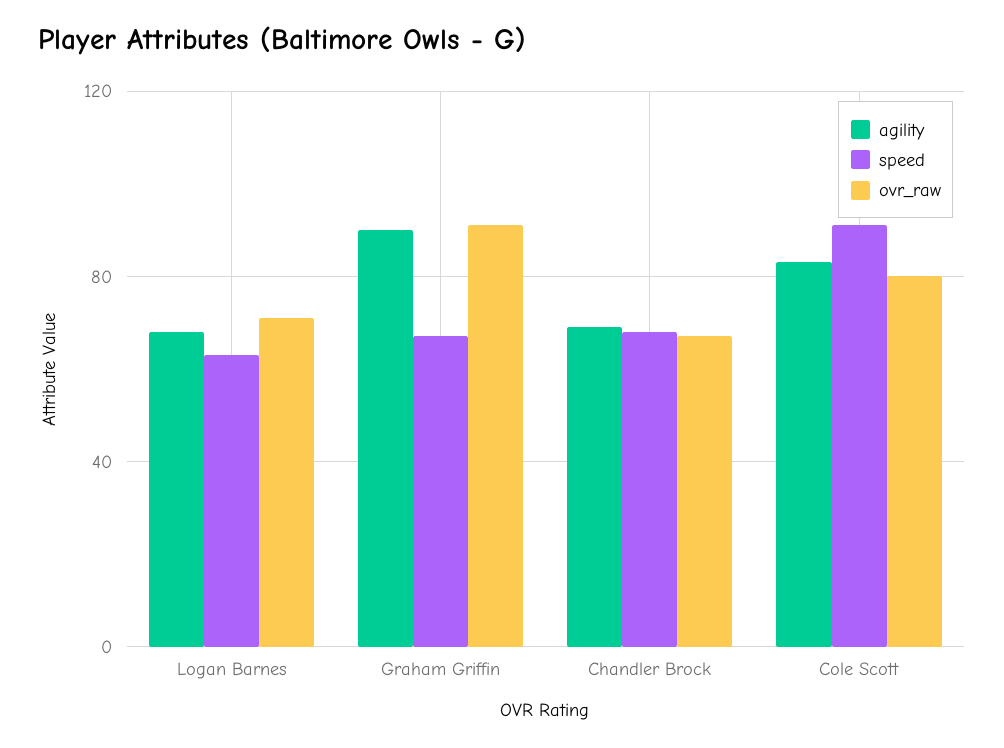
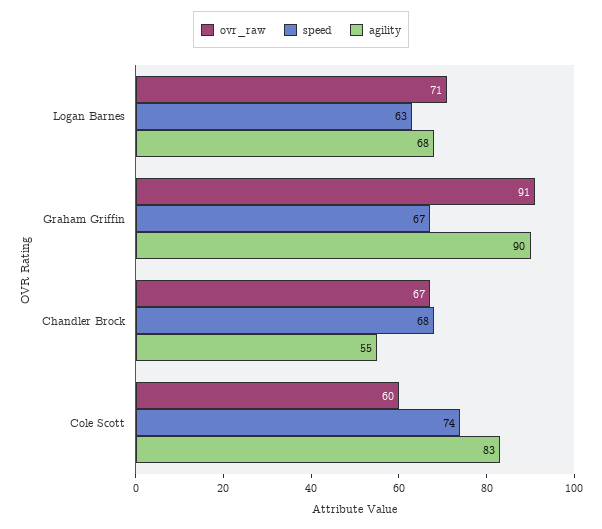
agility, Chandler Brock: 70 -> 55
speed, Cole Scott: 90 -> 74
ovr_raw, Cole Scott: 80 -> 60

